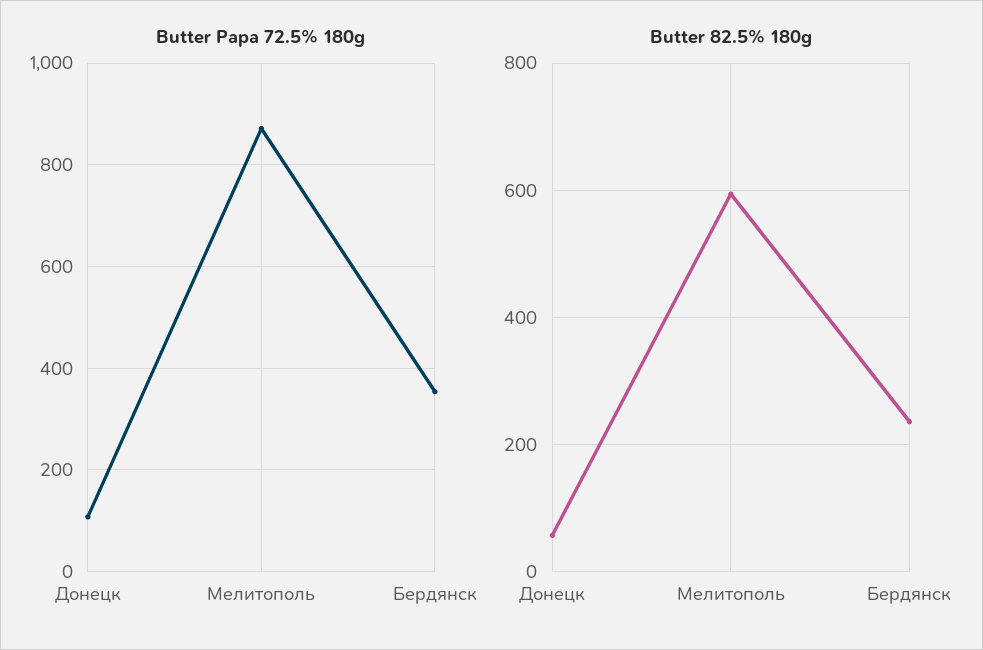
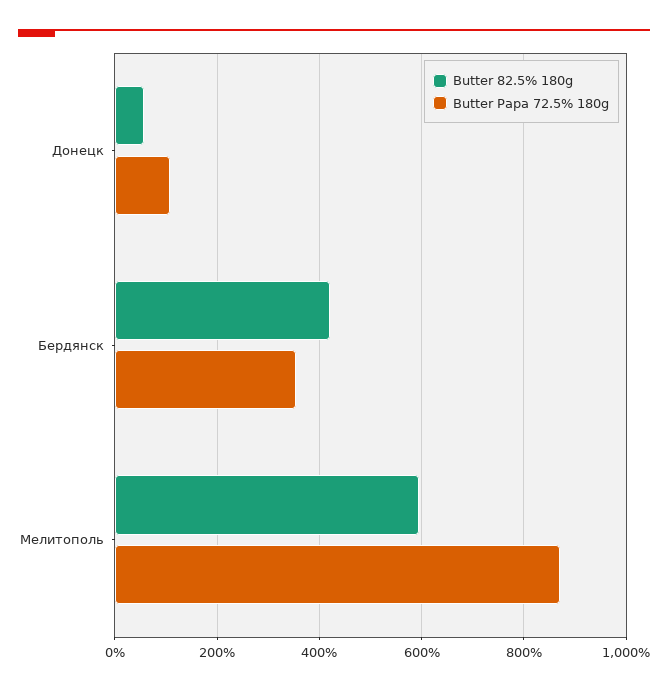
Butter 82.5% 180g, Бердянск: 240 -> 420

